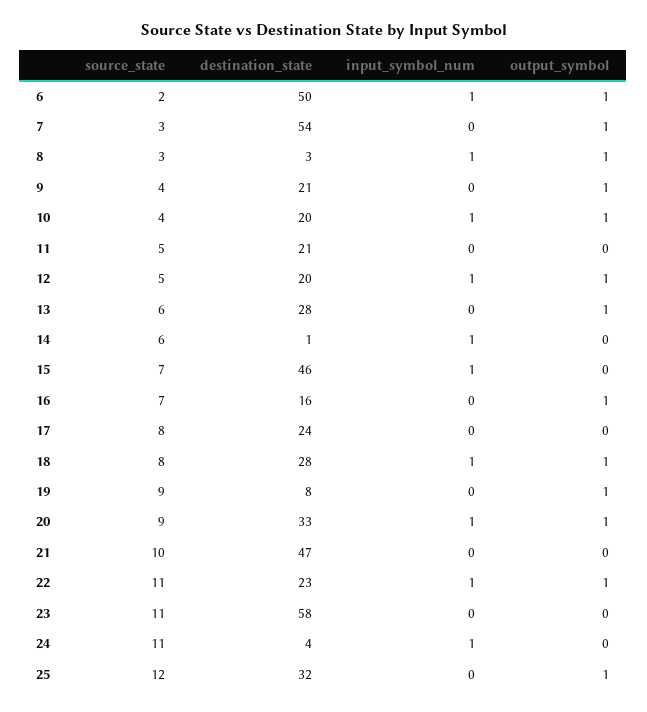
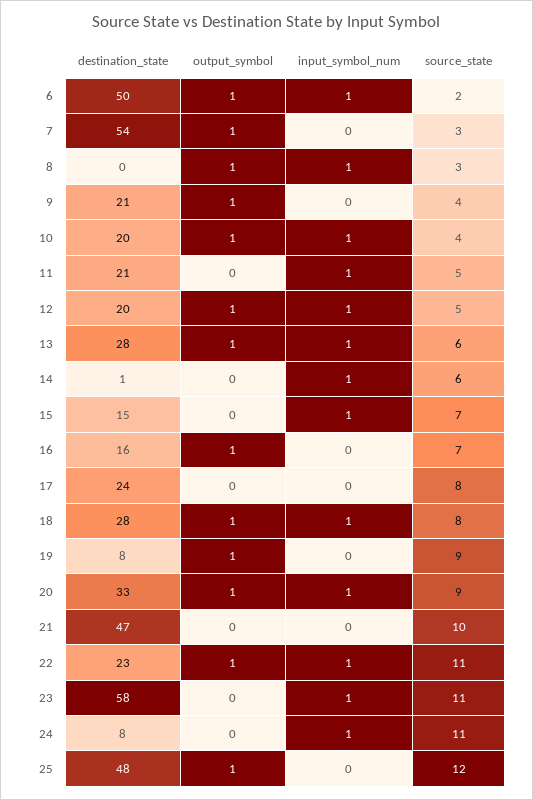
destination_state, 8: 3 -> 0
input_symbol_num, 11: 0 -> 1
input_symbol_num, 13: 0 -> 1
destination_state, 15: 46 -> 15
input_symbol_num, 23: 0 -> 1
destination_state, 24: 4 -> 8
destination_state, 25: 32 -> 48

